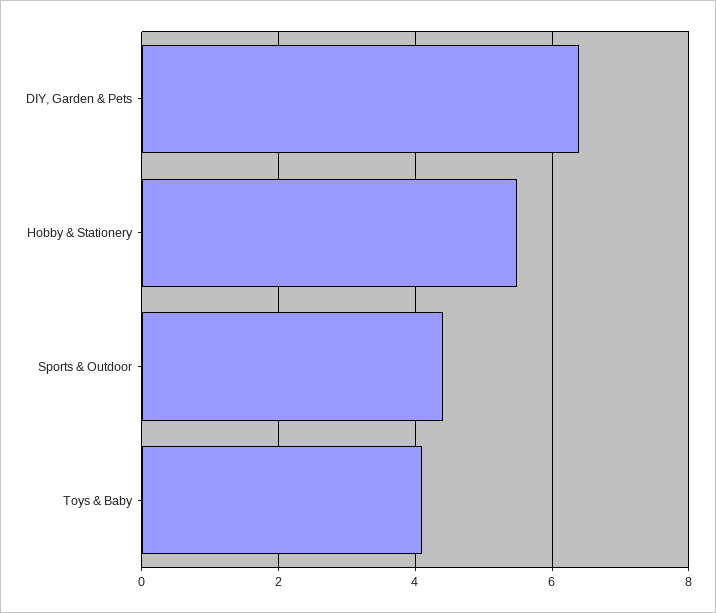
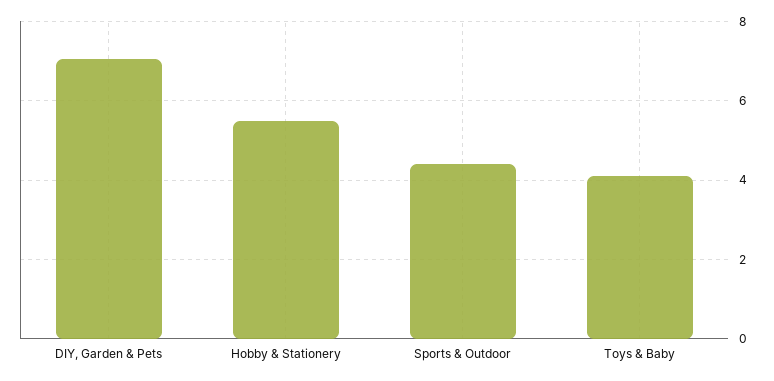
DIY, Garden & Pets: 6.4 -> 7

